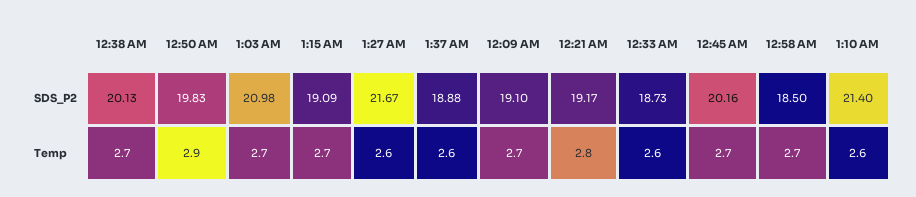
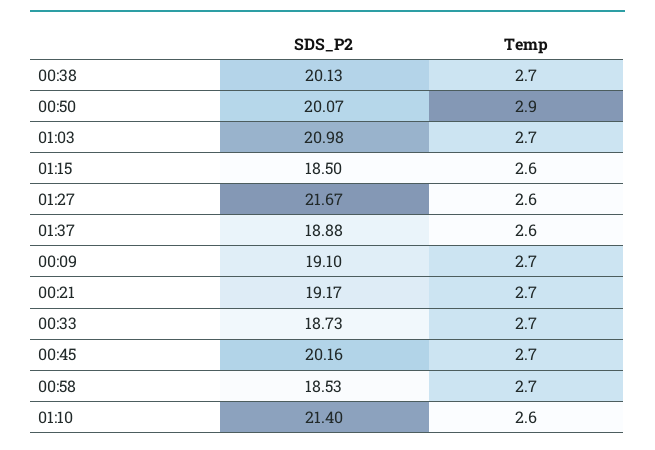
12:50 AM, SDS_P2: 19.83 -> 20.07
1:15 AM, SDS_P2: 19.09 -> 18.5
12:58 AM, SDS_P2: 18.5 -> 18.53
1:15 AM, Temp: 2.7 -> 2.6
12:21 AM, Temp: 2.8 -> 2.7
12:33 AM, Temp: 2.6 -> 2.7

